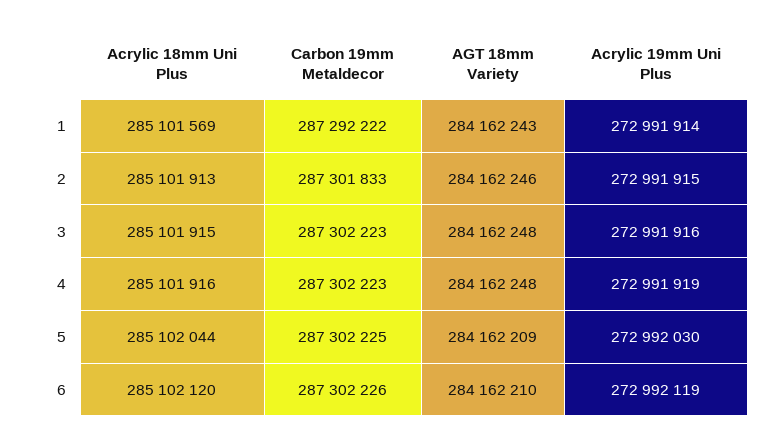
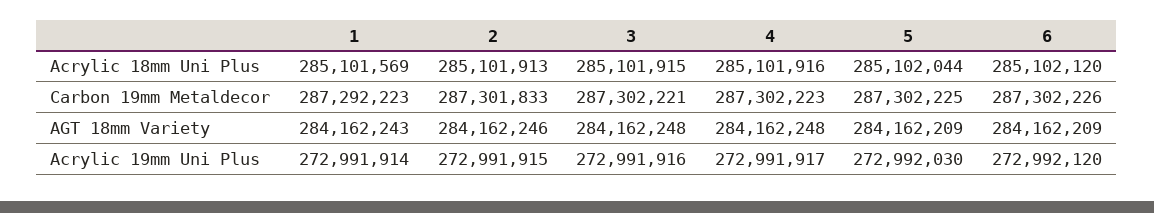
Carbon 19mm Metaldecor, 1: 287292222 -> 287292223
Carbon 19mm Metaldecor, 3: 287302223 -> 287302221
Acrylic 19mm Uni Plus, 4: 272991919 -> 272991917
AGT 18mm Variety, 6: 284162210 -> 284162209
Acrylic 19mm Uni Plus, 6: 272992119 -> 272992120

